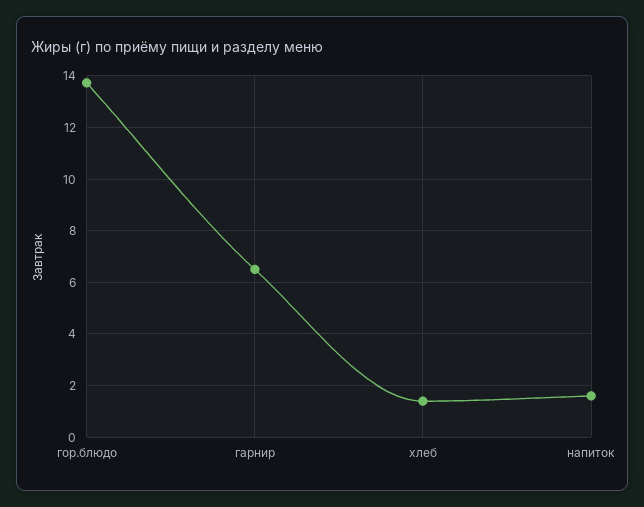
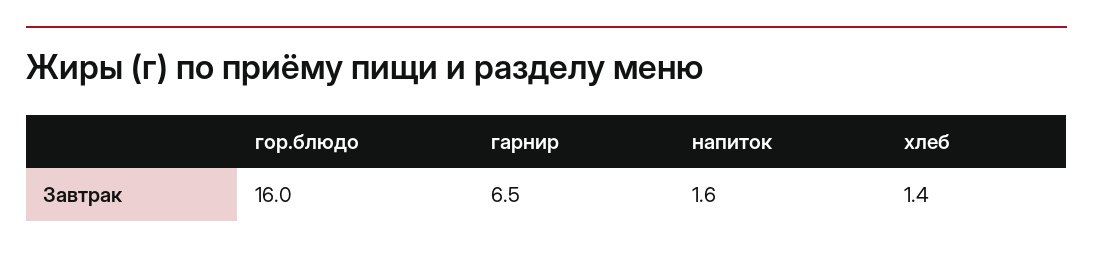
гор.блюдо: 13.75 -> 16

